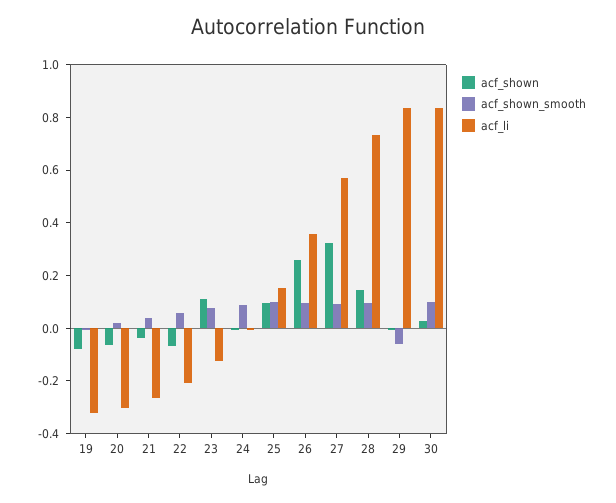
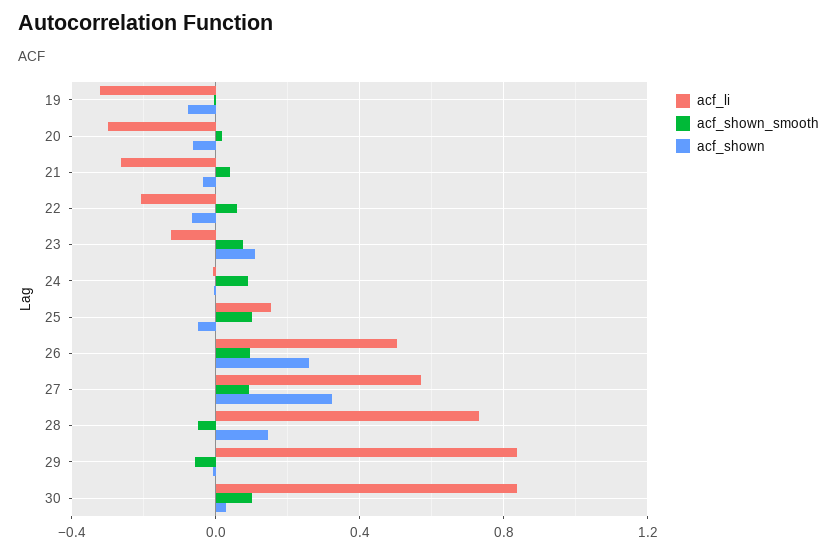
acf_shown, 25: 0.1 -> -0.05
acf_li, 26: 0.35 -> 0.5
acf_shown_smooth, 28: 0.1 -> -0.05

